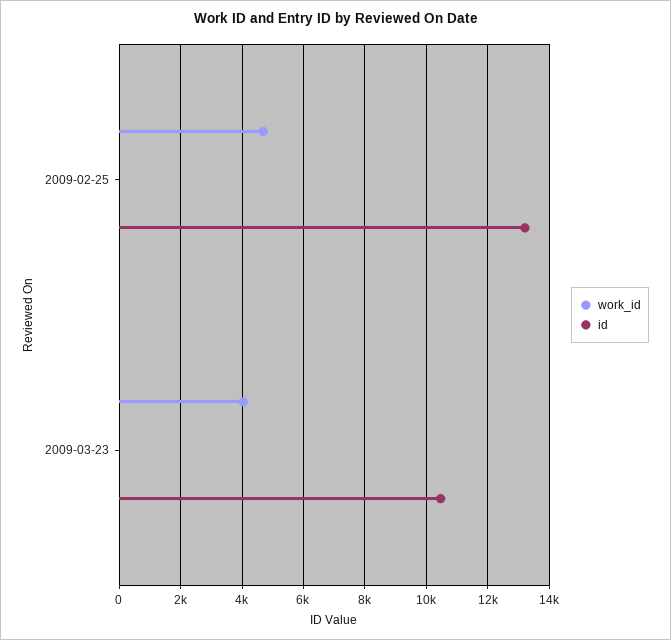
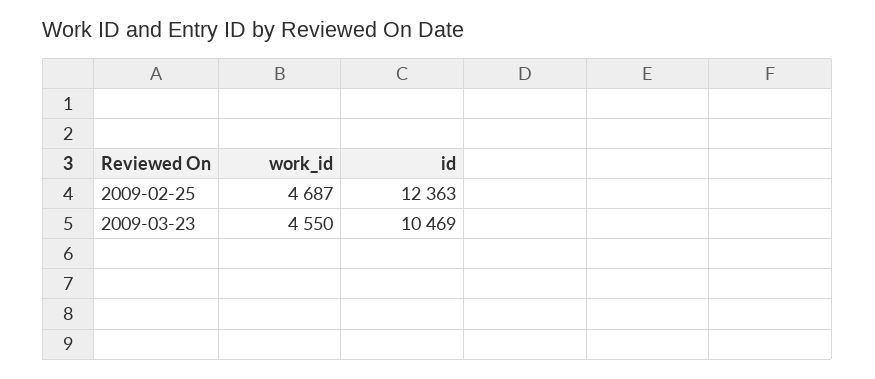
id, 2009-02-25: 13200 -> 12363
work_id, 2009-03-23: 4000 -> 4550

